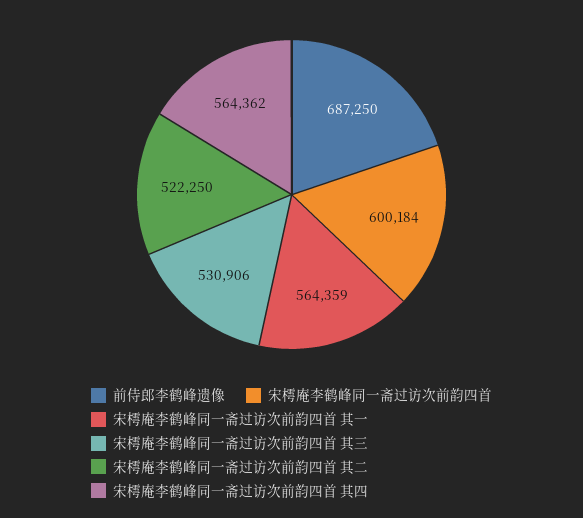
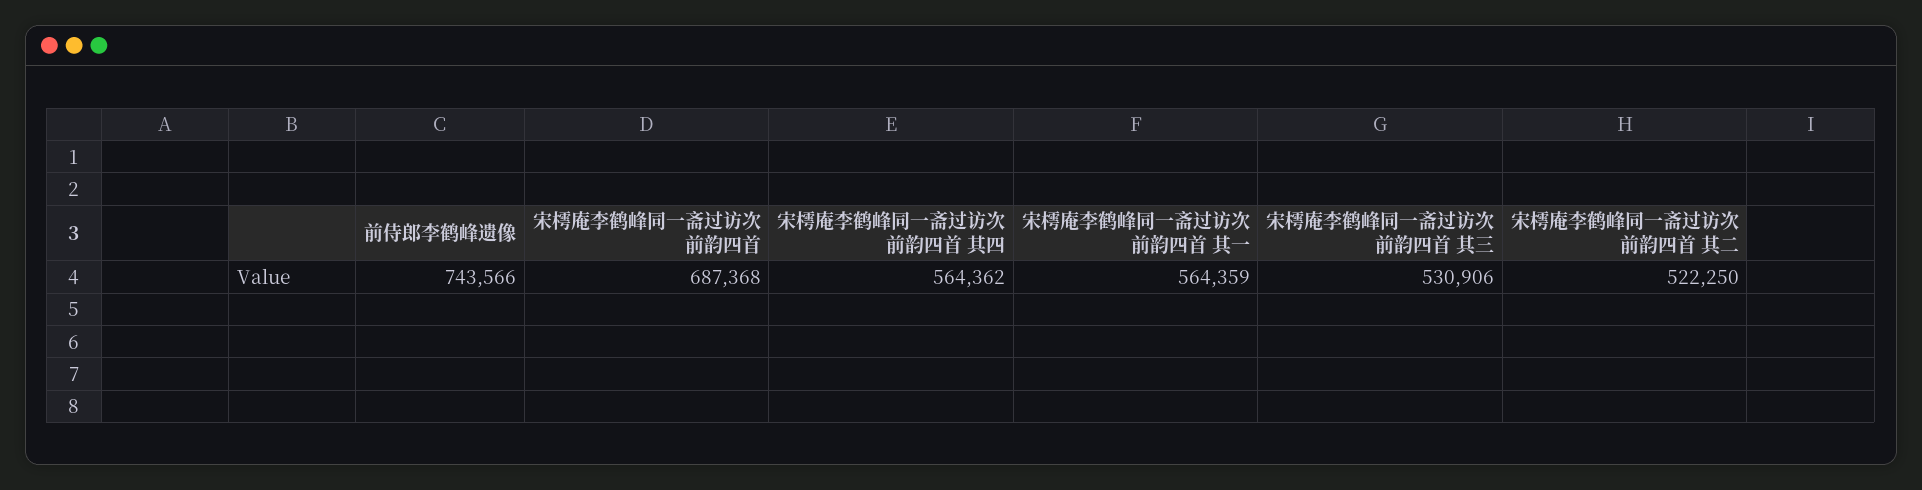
前侍郎李鹤峰遗像: 687250 -> 743566
宋樗庵李鹤峰同一斋过访次前韵四首: 600184 -> 687368

